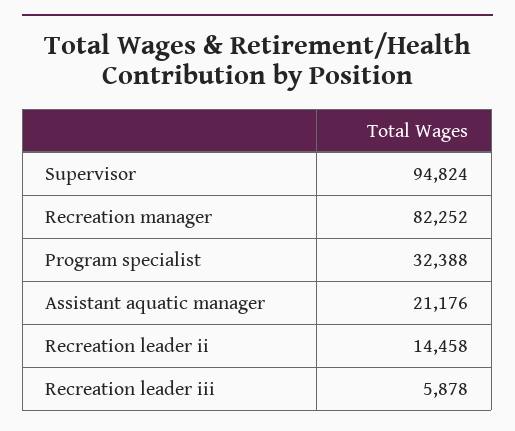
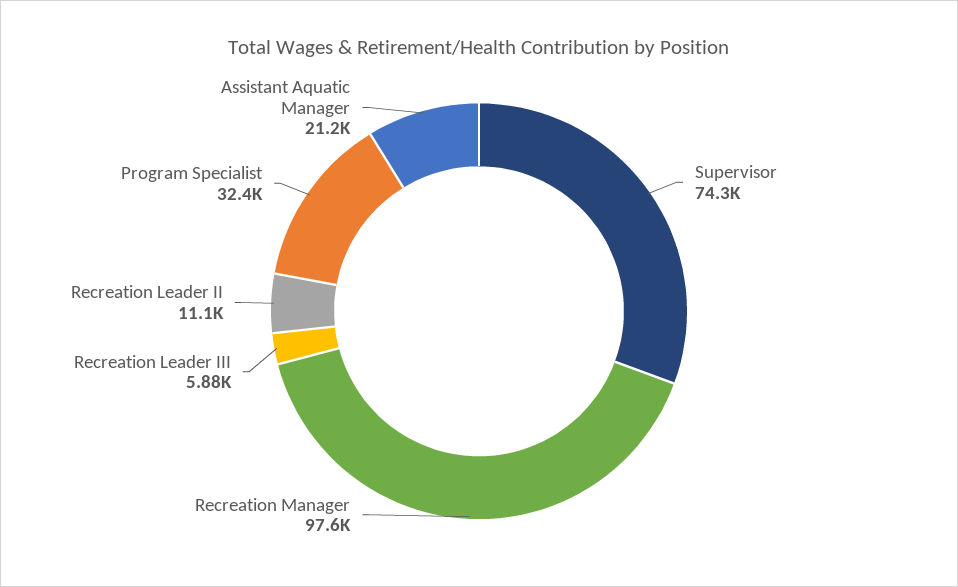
Supervisor: 94824 -> 74300
Recreation manager: 82252 -> 97600
Recreation leader ii: 14458 -> 11100

